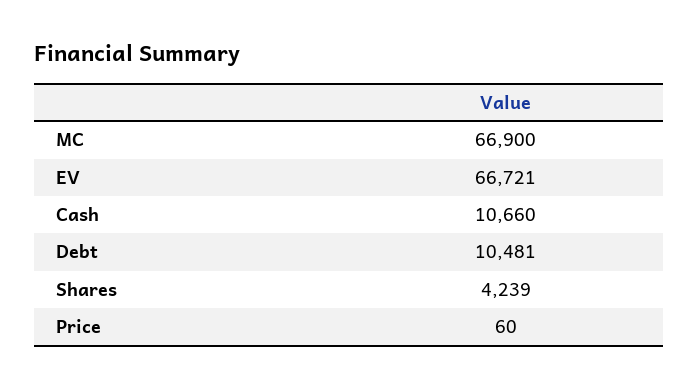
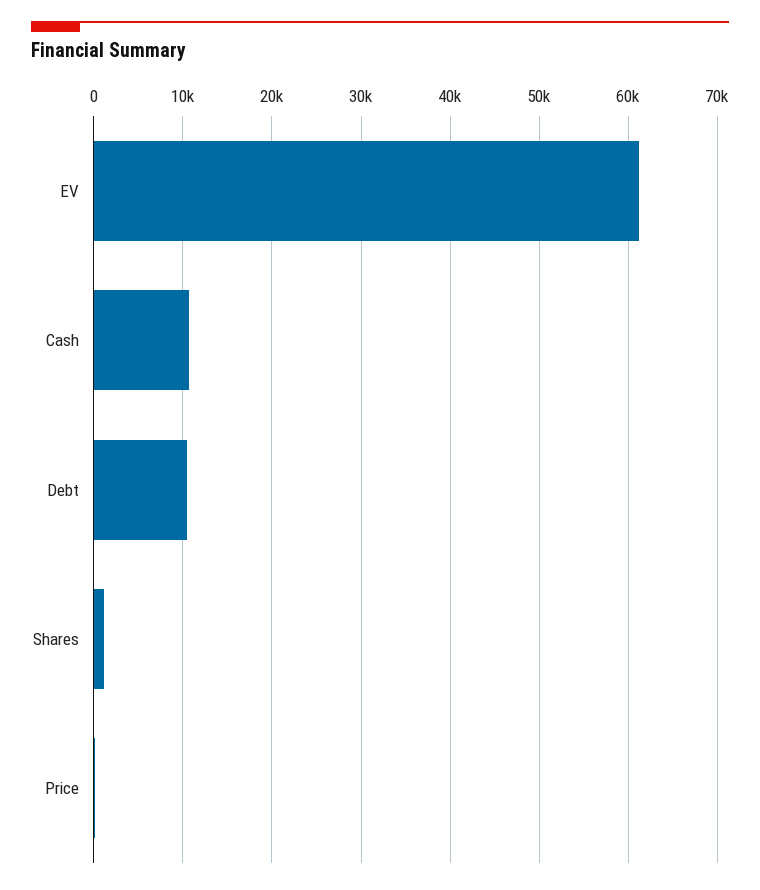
MC: 66900 -> none
EV: 66721 -> 61000
Shares: 4239 -> 1000

